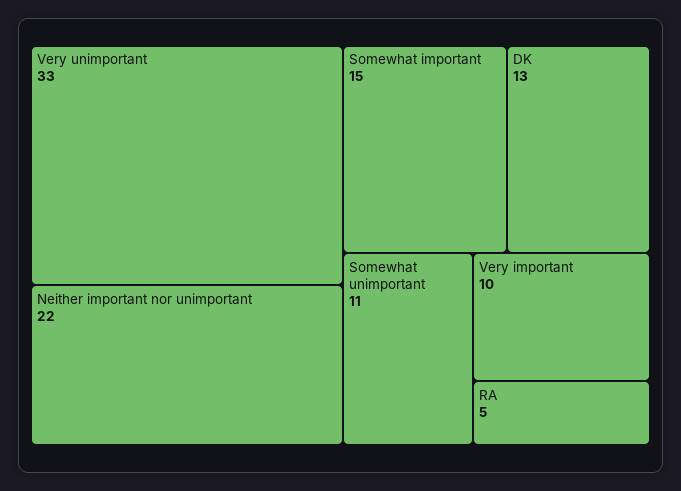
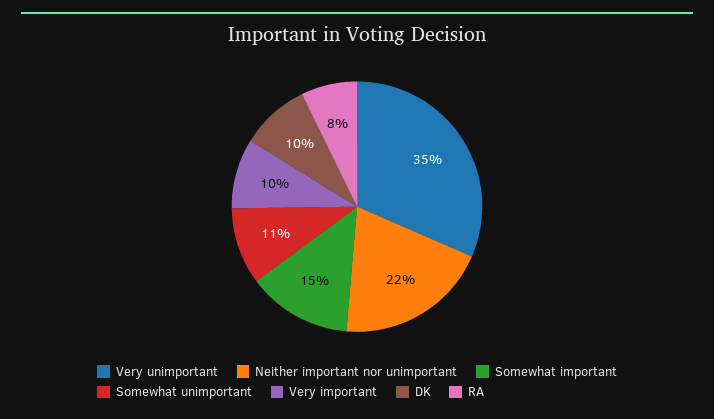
Very unimportant: 33 -> 35
DK: 13 -> 10
RA: 5 -> 8

